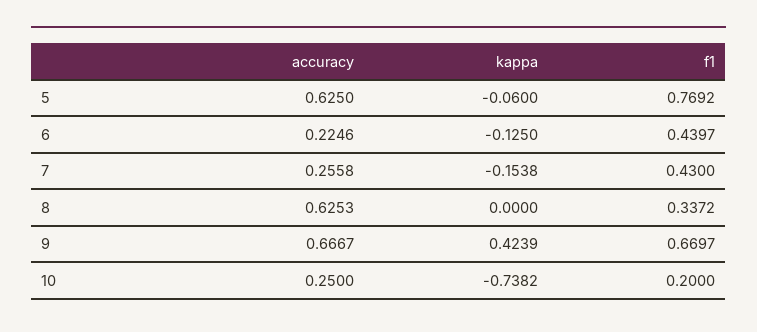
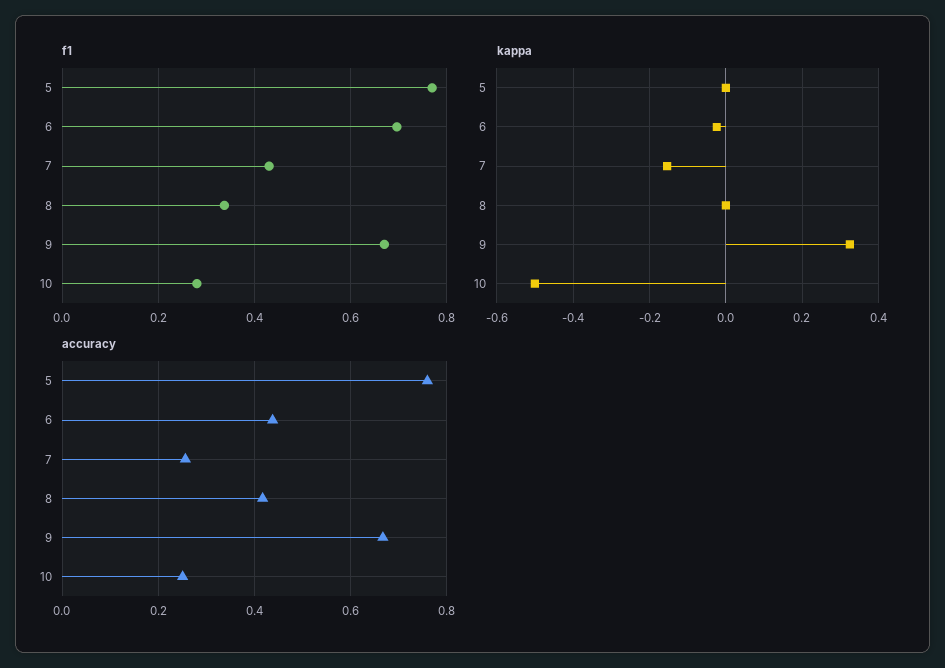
accuracy, 5: 0.625 -> 0.76
kappa, 5: -0.06 -> 0
accuracy, 6: 0.2246 -> 0.44
kappa, 6: -0.125 -> -0.02
f1, 6: 0.4397 -> 0.7
accuracy, 8: 0.6253 -> 0.42
kappa, 9: 0.4239 -> 0.32
kappa, 10: -0.7382 -> -0.5
f1, 10: 0.2 -> 0.28

